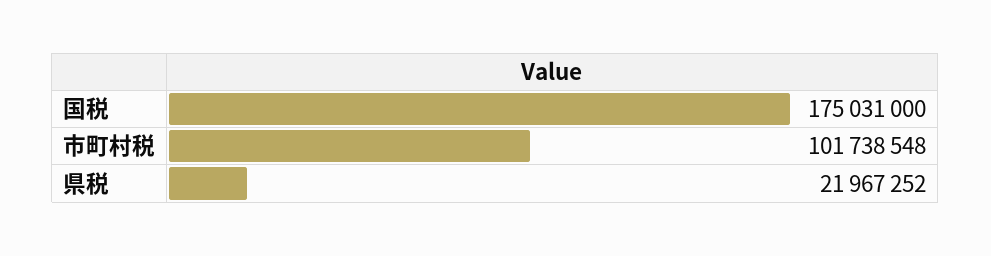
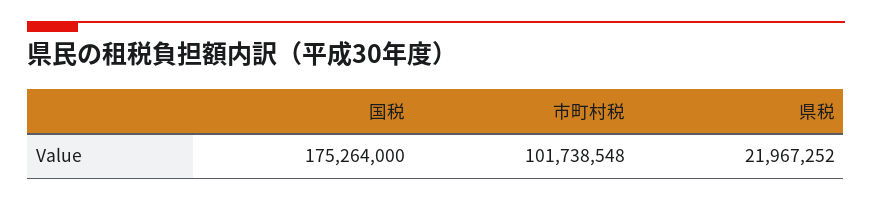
国税: 175031000 -> 175264000

